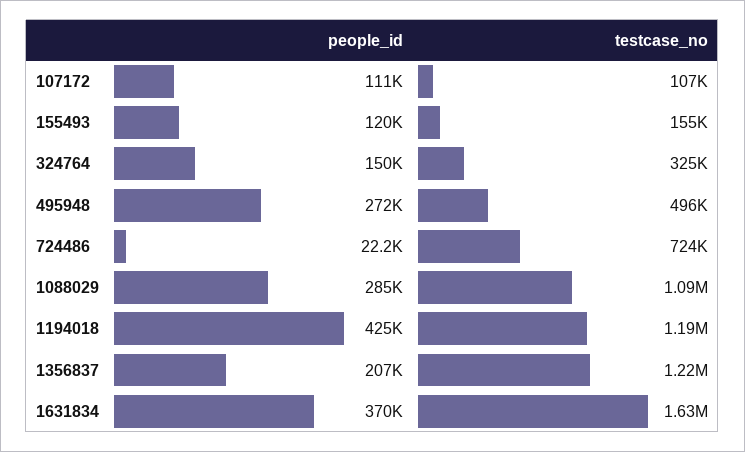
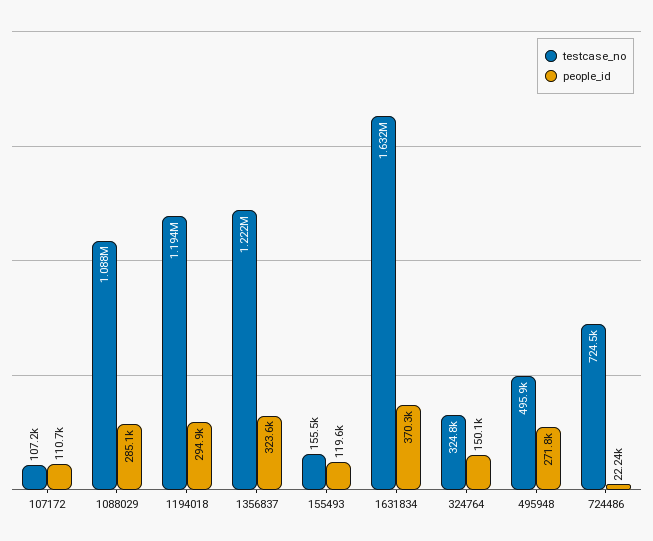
people_id, 1194018: 425000 -> 294900
people_id, 1356837: 207000 -> 323600

